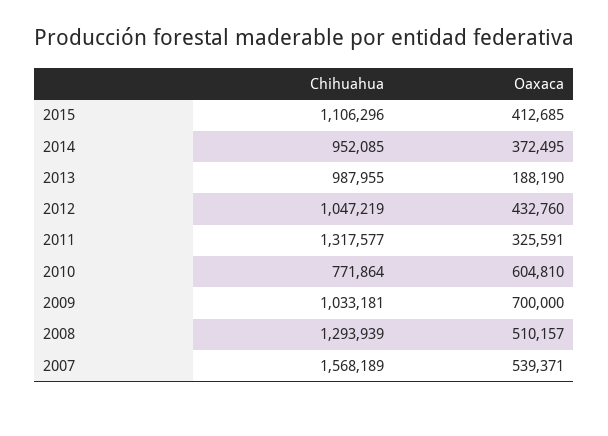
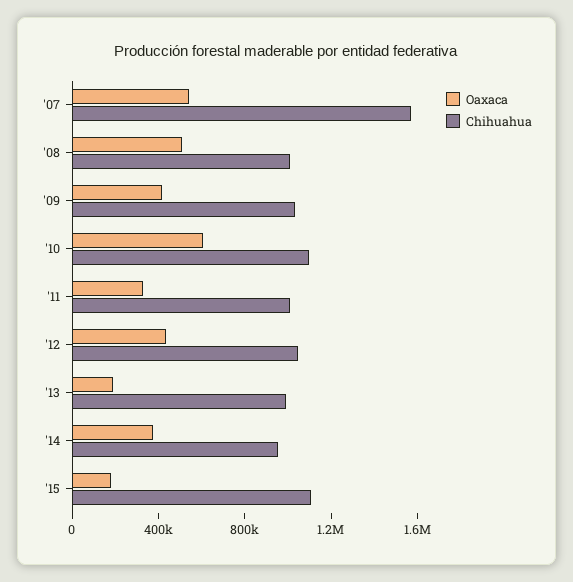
Oaxaca, 2015: 412685 -> 200000
Chihuahua, 2011: 1317577 -> 1000000
Chihuahua, 2010: 771864 -> 1100000
Oaxaca, 2009: 700000 -> 400000
Chihuahua, 2008: 1293939 -> 1000000

